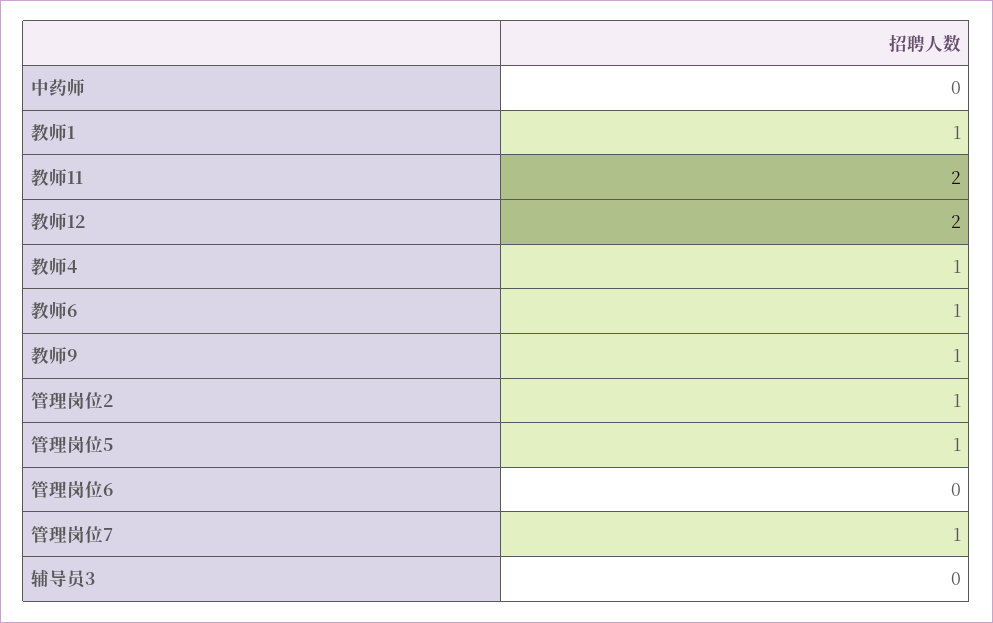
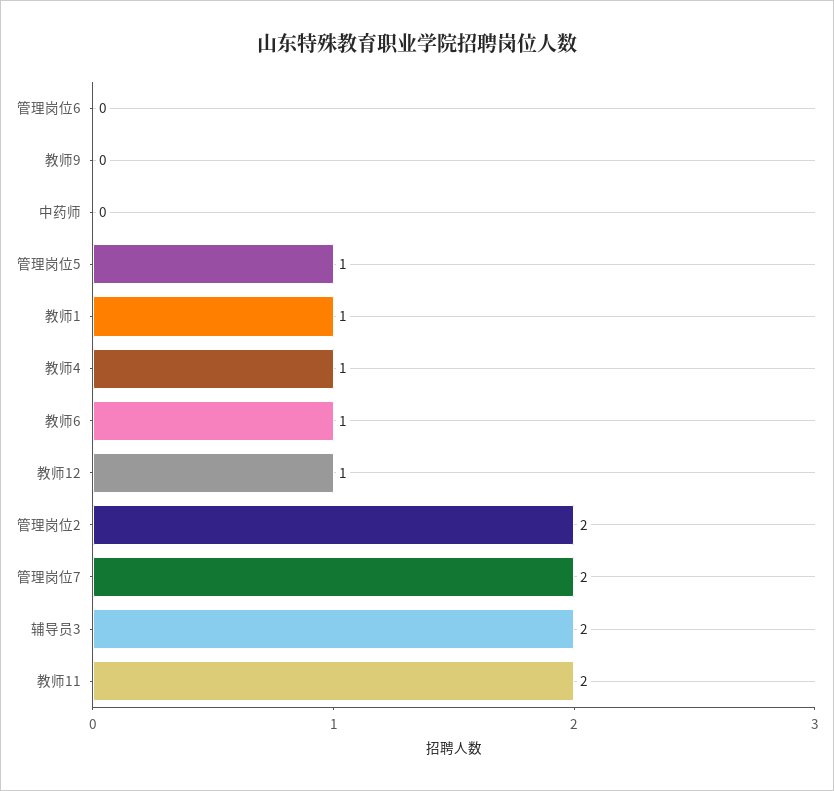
教师12: 2 -> 1
教师9: 1 -> 0
管理岗位2: 1 -> 2
管理岗位7: 1 -> 2
辅导员3: 0 -> 2

